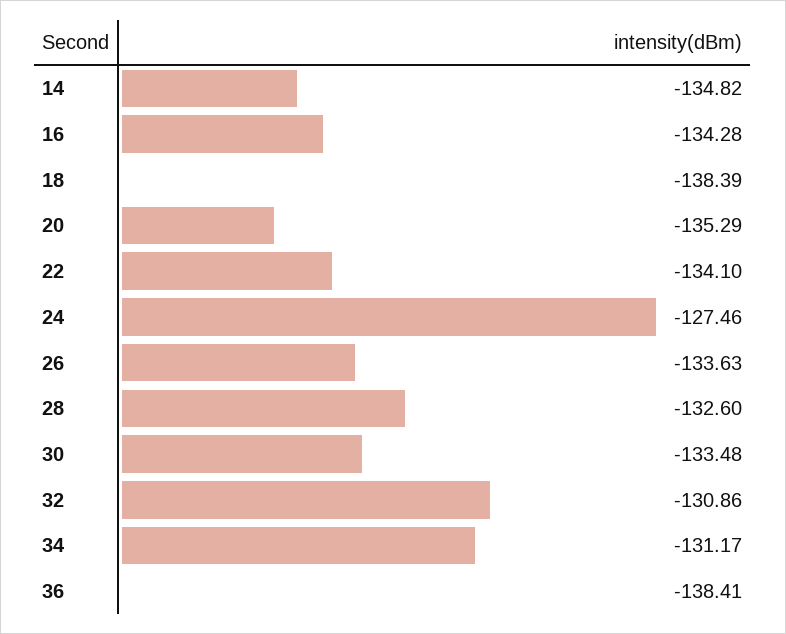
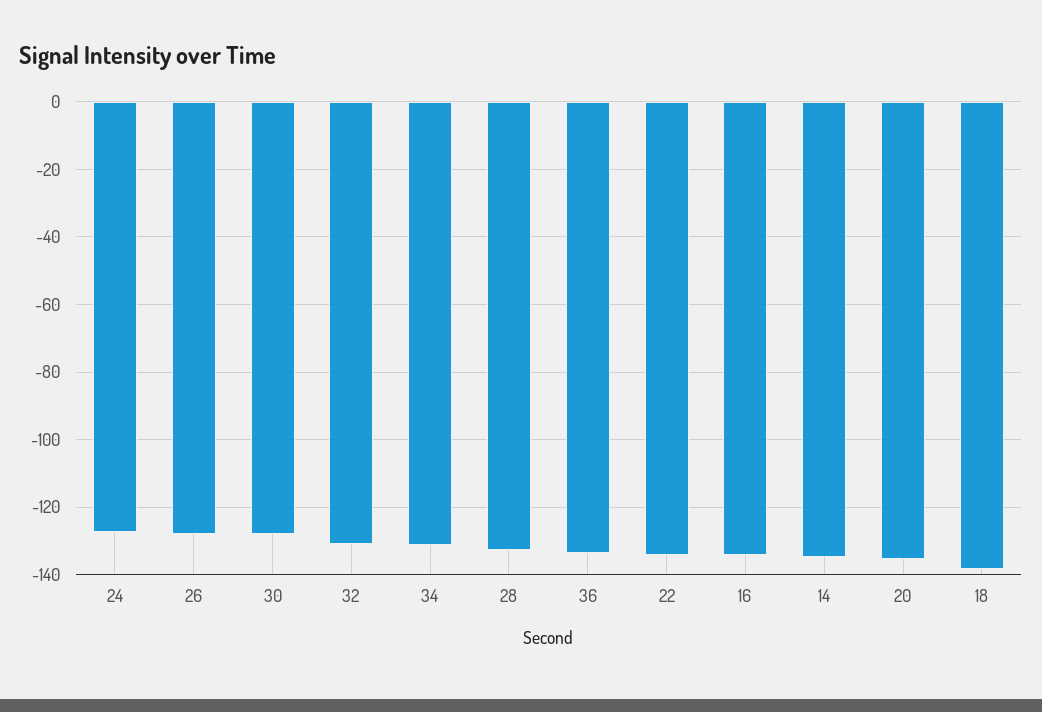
26: -133.63 -> -128
30: -133.48 -> -128
36: -138.41 -> -134

